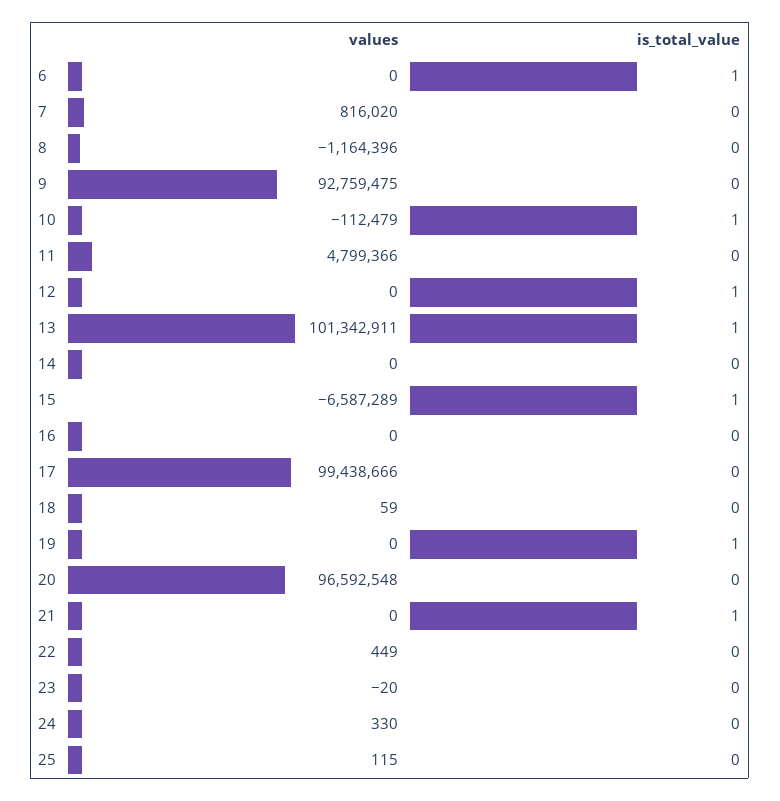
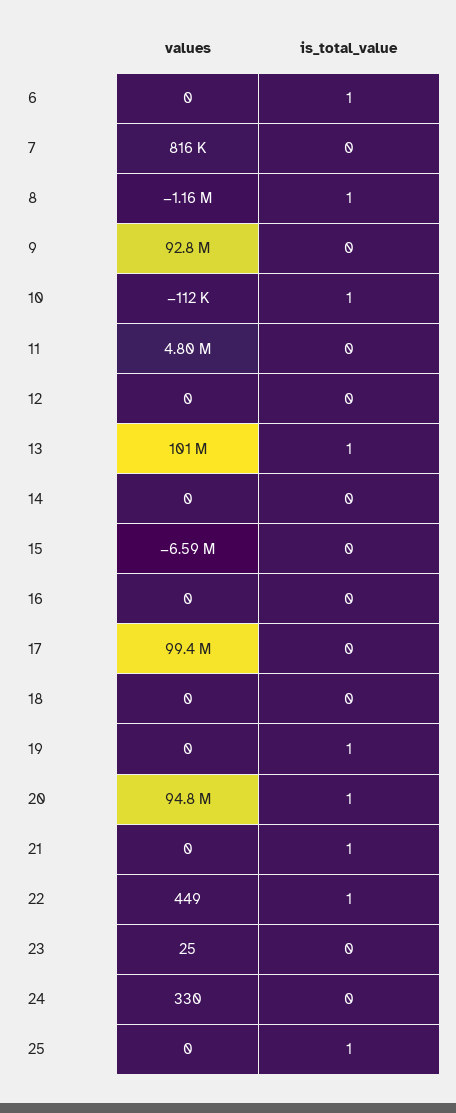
is_total_value, 8: 0 -> 1
is_total_value, 12: 1 -> 0
is_total_value, 15: 1 -> 0
values, 18: 59 -> 0
values, 20: 96592548 -> 94800000
is_total_value, 20: 0 -> 1
is_total_value, 22: 0 -> 1
values, 23: -20 -> 25
values, 25: 115 -> 0
is_total_value, 25: 0 -> 1

